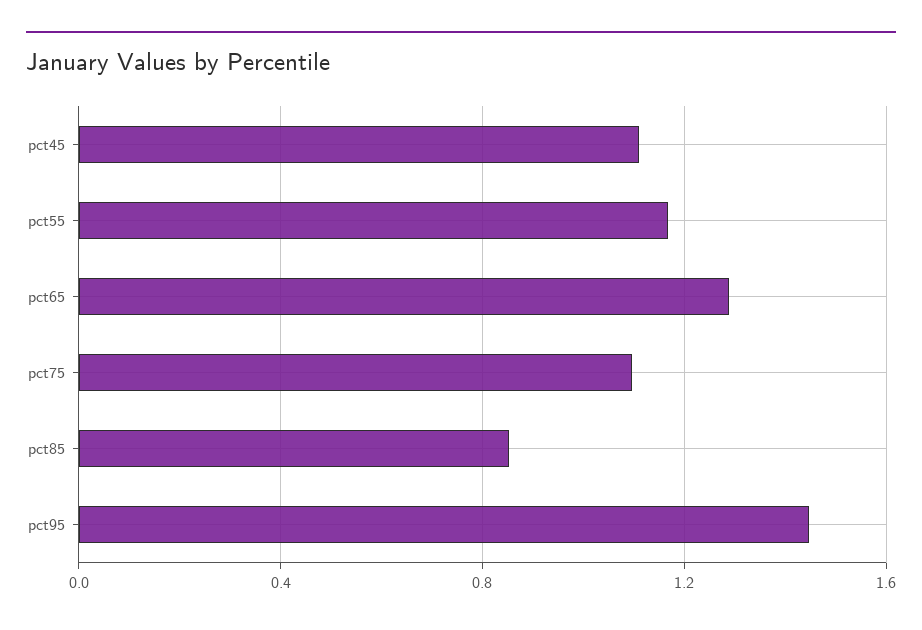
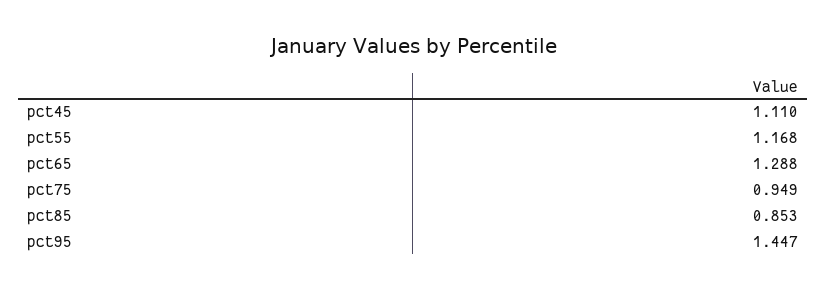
pct75: 1.1 -> 0.949

